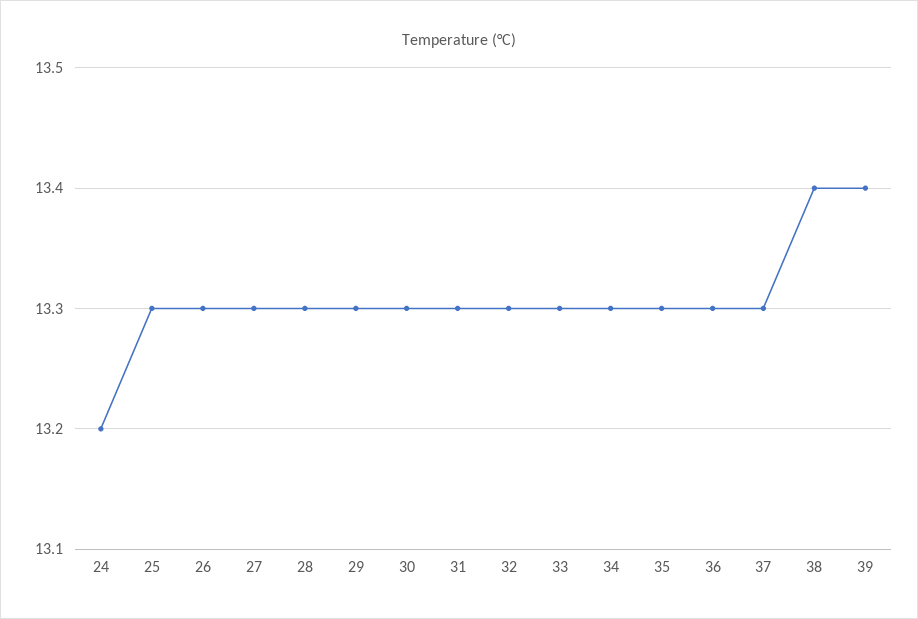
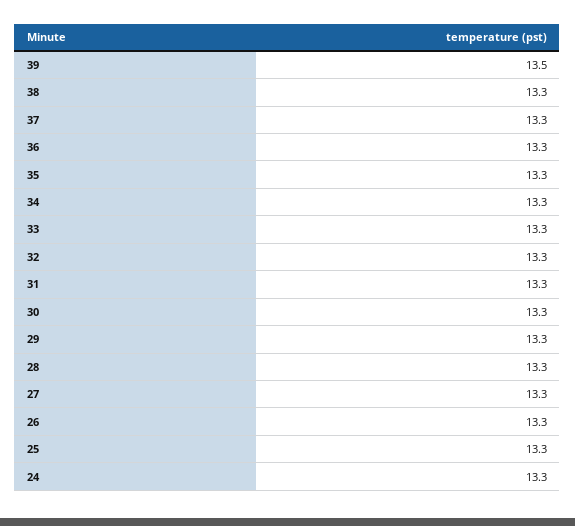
24: 13.2 -> 13.3
38: 13.4 -> 13.3
39: 13.4 -> 13.5

